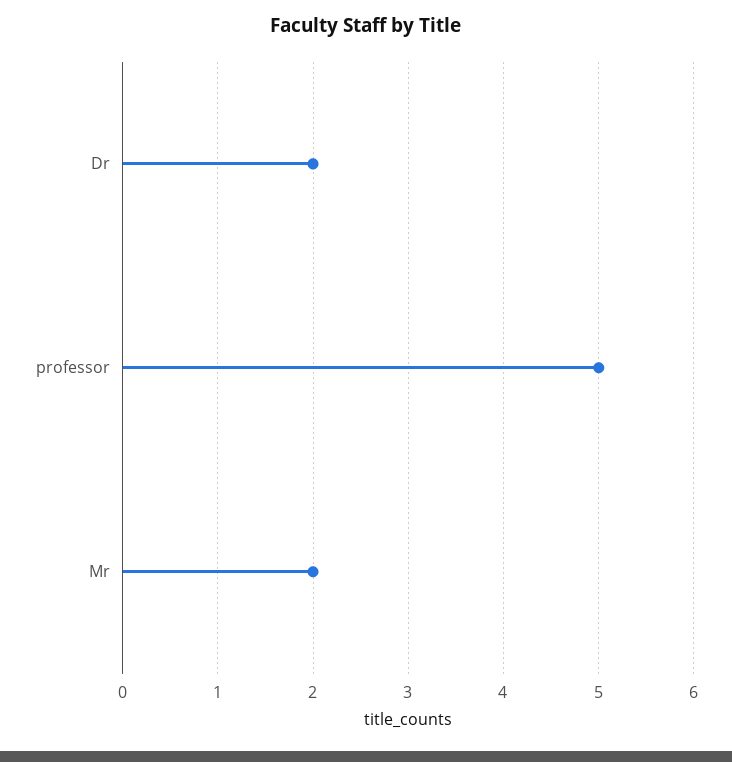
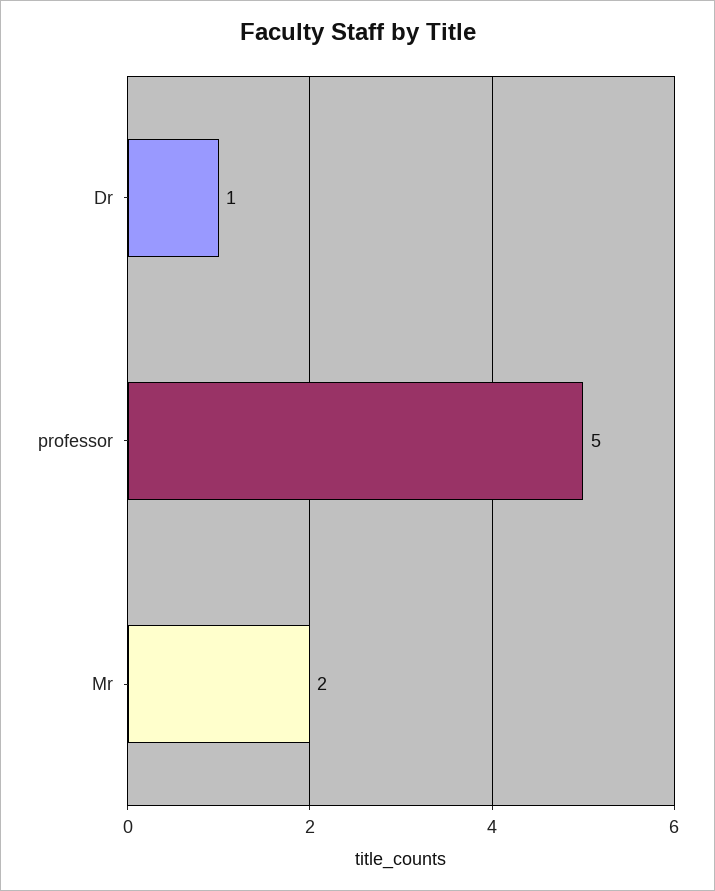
Dr: 2 -> 1

